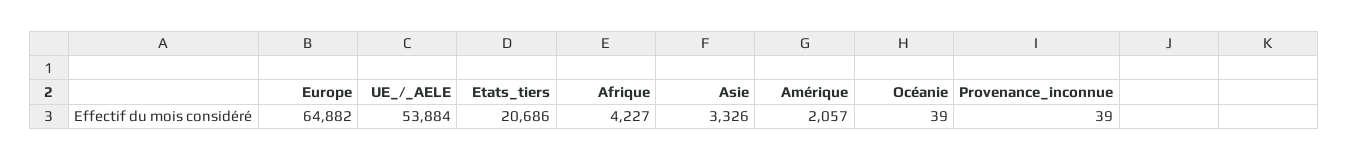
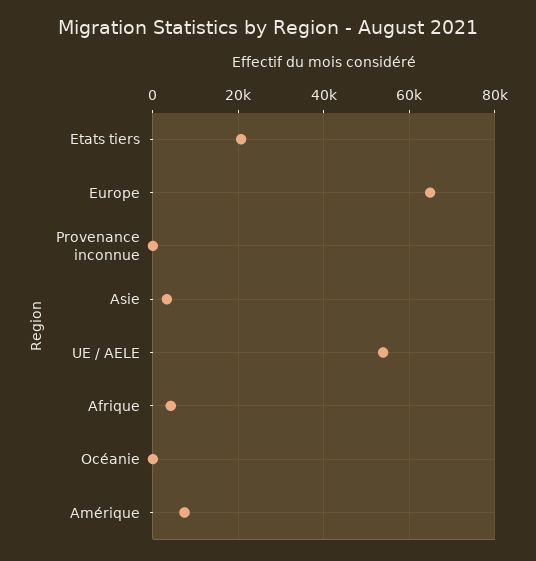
Amérique: 2057 -> 8000

